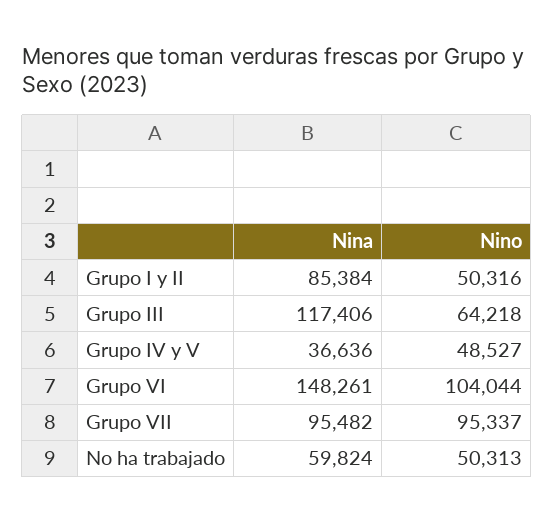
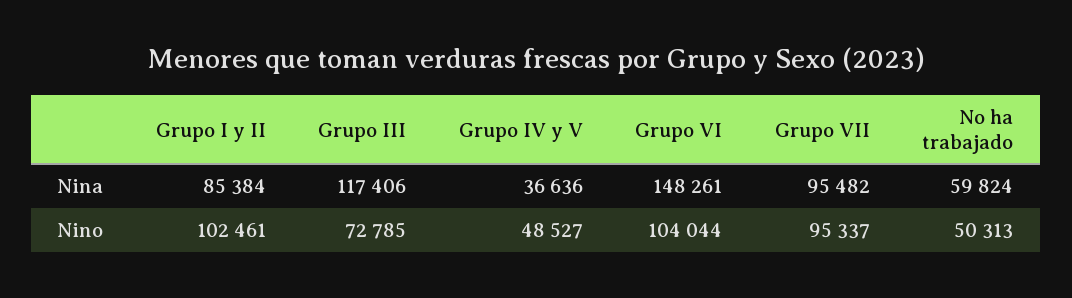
Nino, Grupo I y II: 50316 -> 102461
Nino, Grupo III: 64218 -> 72785

